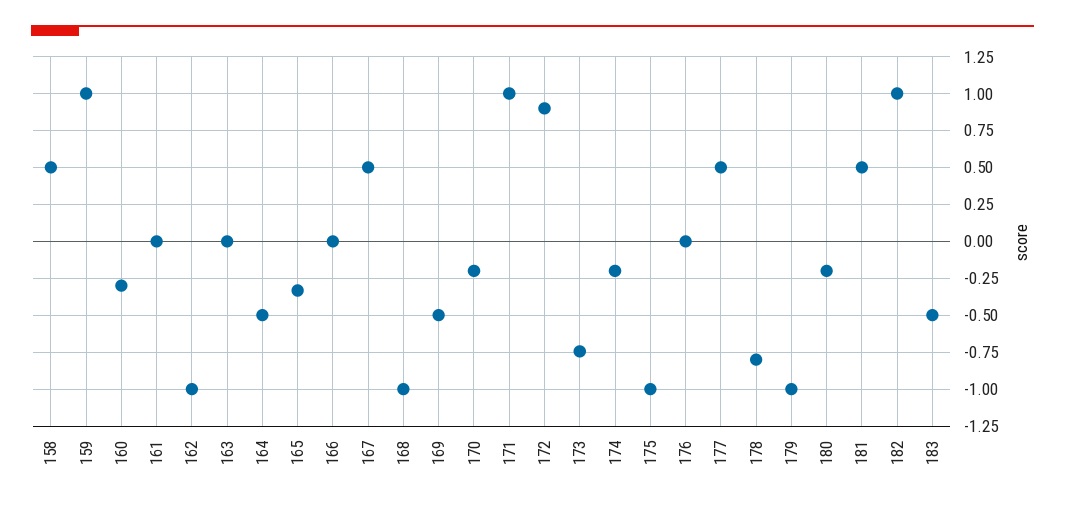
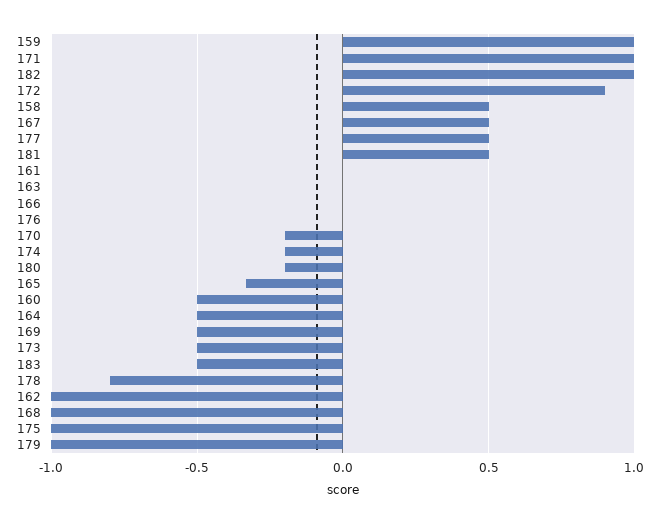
160: -0.3 -> -0.5
173: -0.75 -> -0.5

